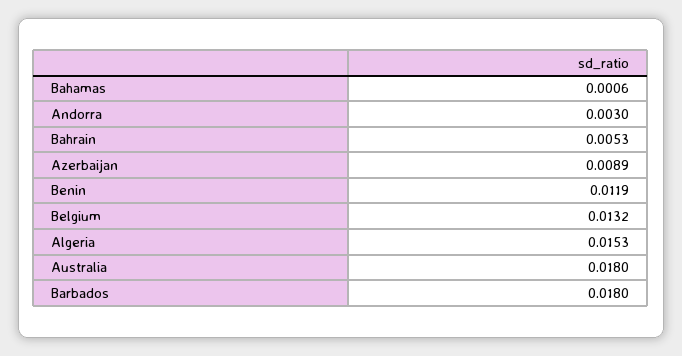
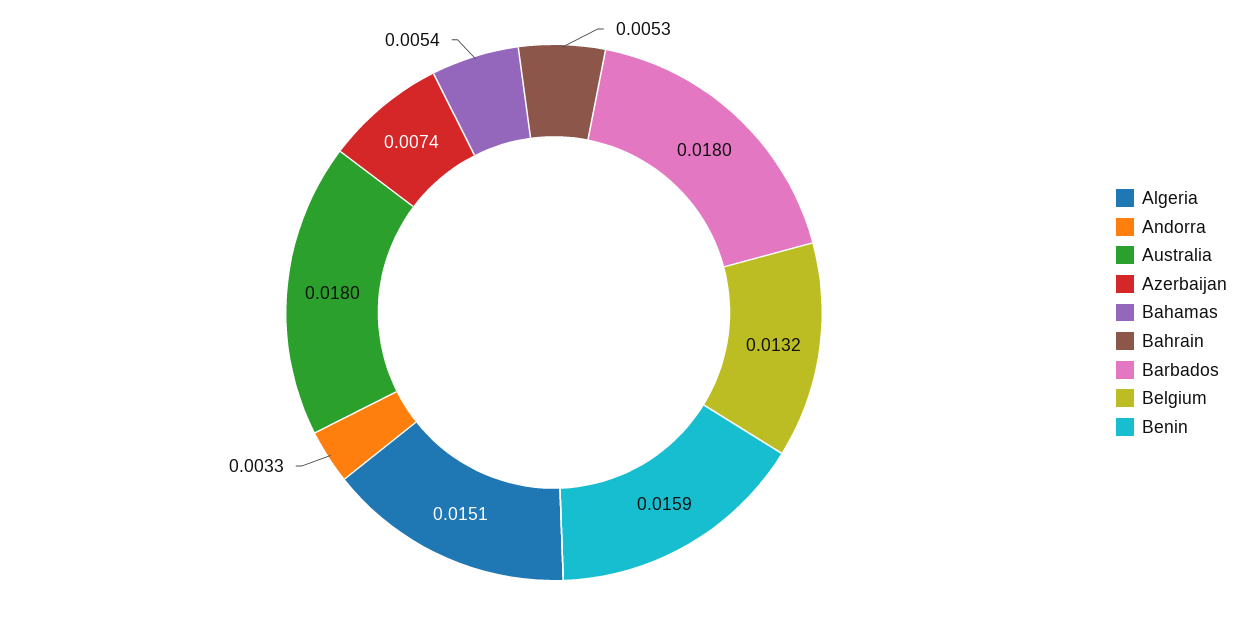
Bahamas: 0.0006 -> 0.0054
Andorra: 0.003 -> 0.0033
Azerbaijan: 0.0089 -> 0.0074
Benin: 0.0119 -> 0.0159
Algeria: 0.0153 -> 0.0151

